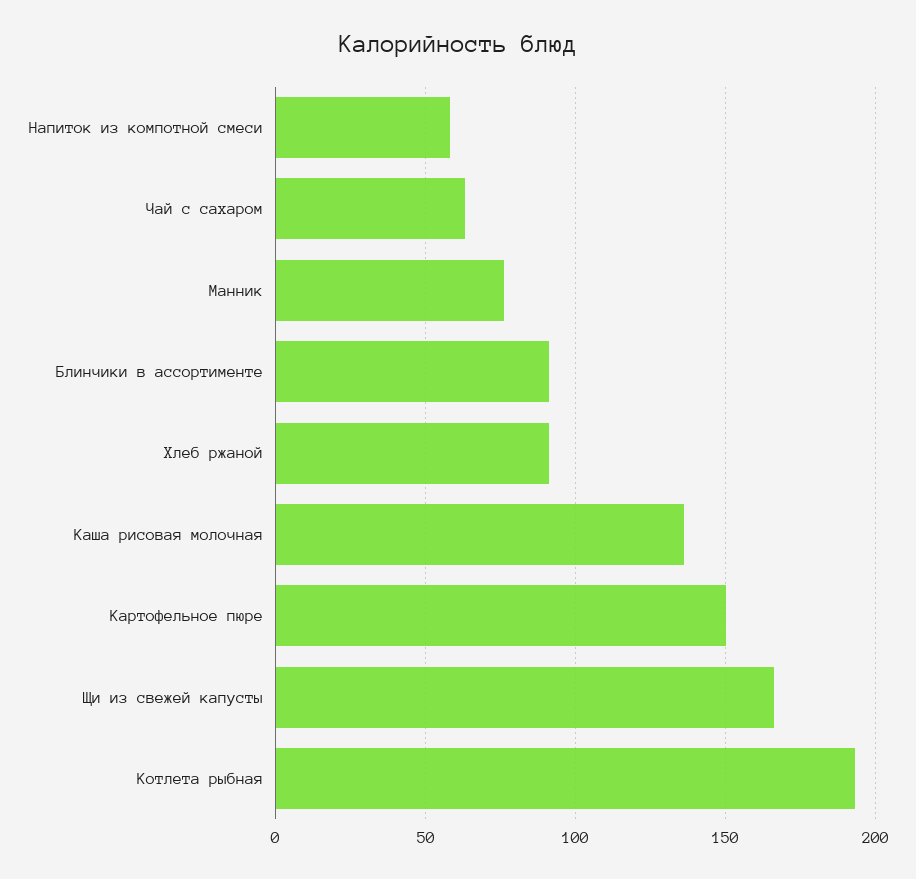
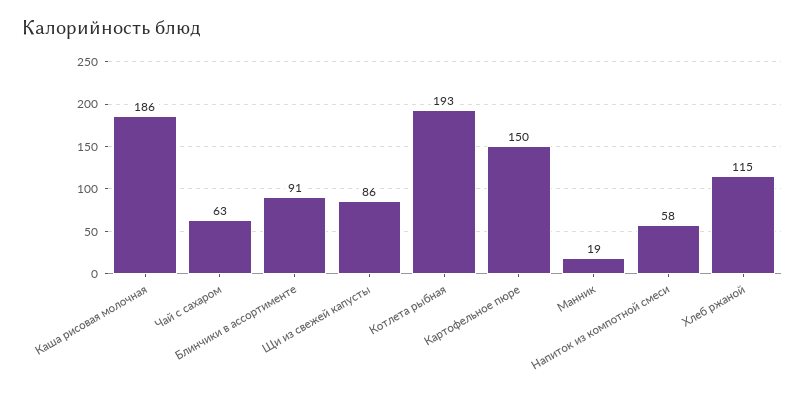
Манник: 75 -> 19
Хлеб ржаной: 90 -> 115
Каша рисовая молочная: 135 -> 186
Щи из свежей капусты: 165 -> 86

